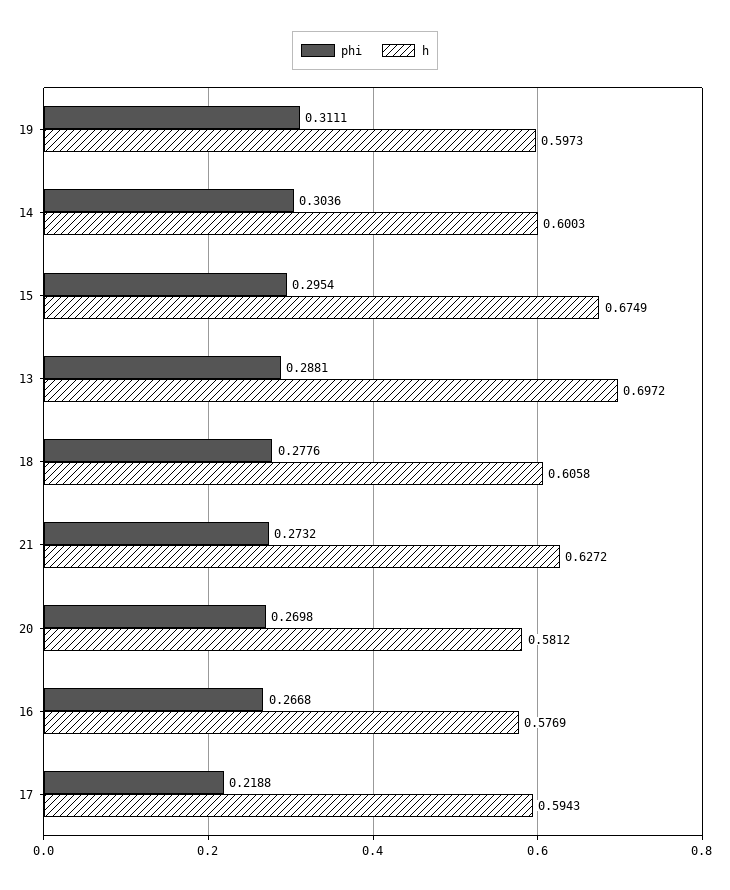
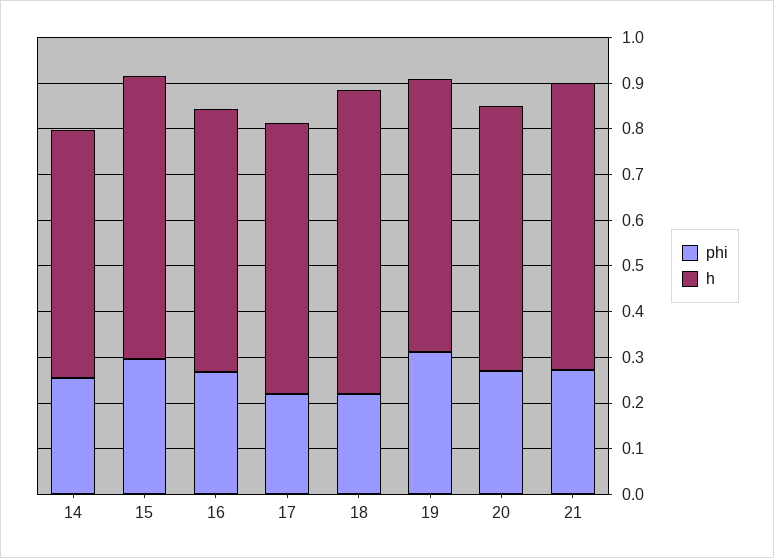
phi, 14: 0.3036 -> 0.26
h, 14: 0.6003 -> 0.54
h, 15: 0.6749 -> 0.62
phi, 13: 0.2881 -> none
h, 13: 0.6972 -> none
phi, 18: 0.2776 -> 0.22
h, 18: 0.6058 -> 0.66

